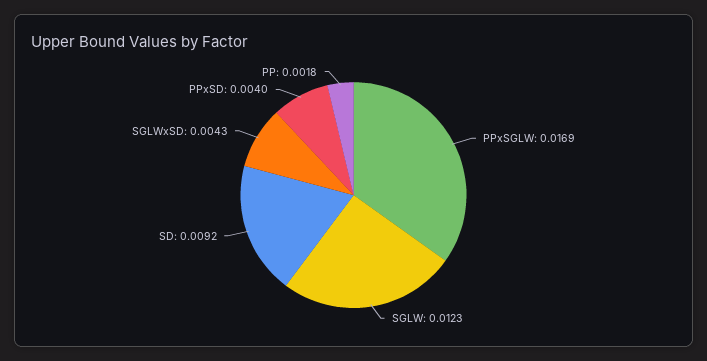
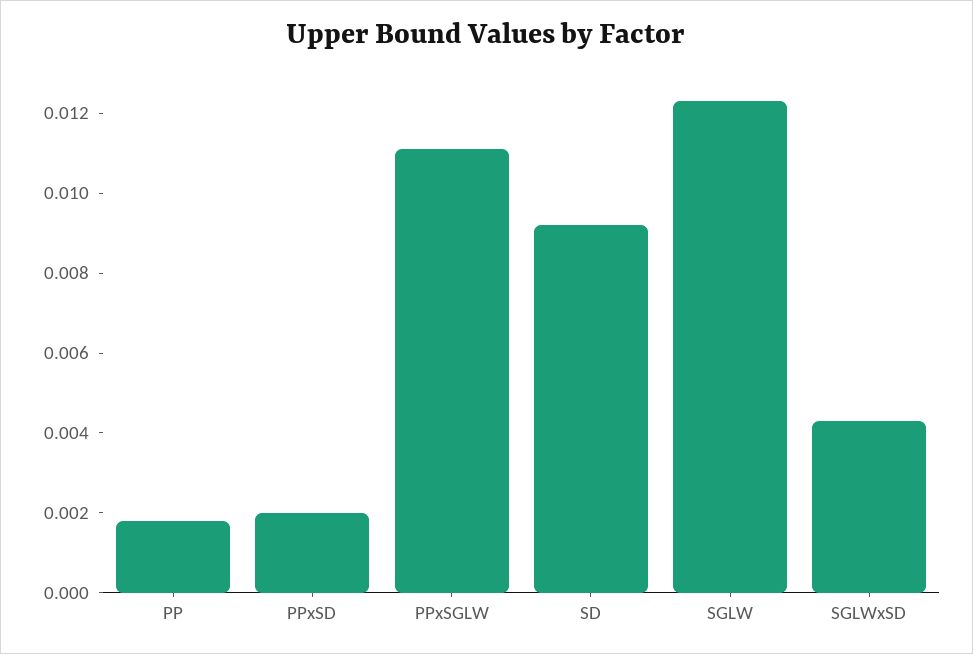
PPxSGLW: 0.0169 -> 0.011
PPxSD: 0.004 -> 0.002

